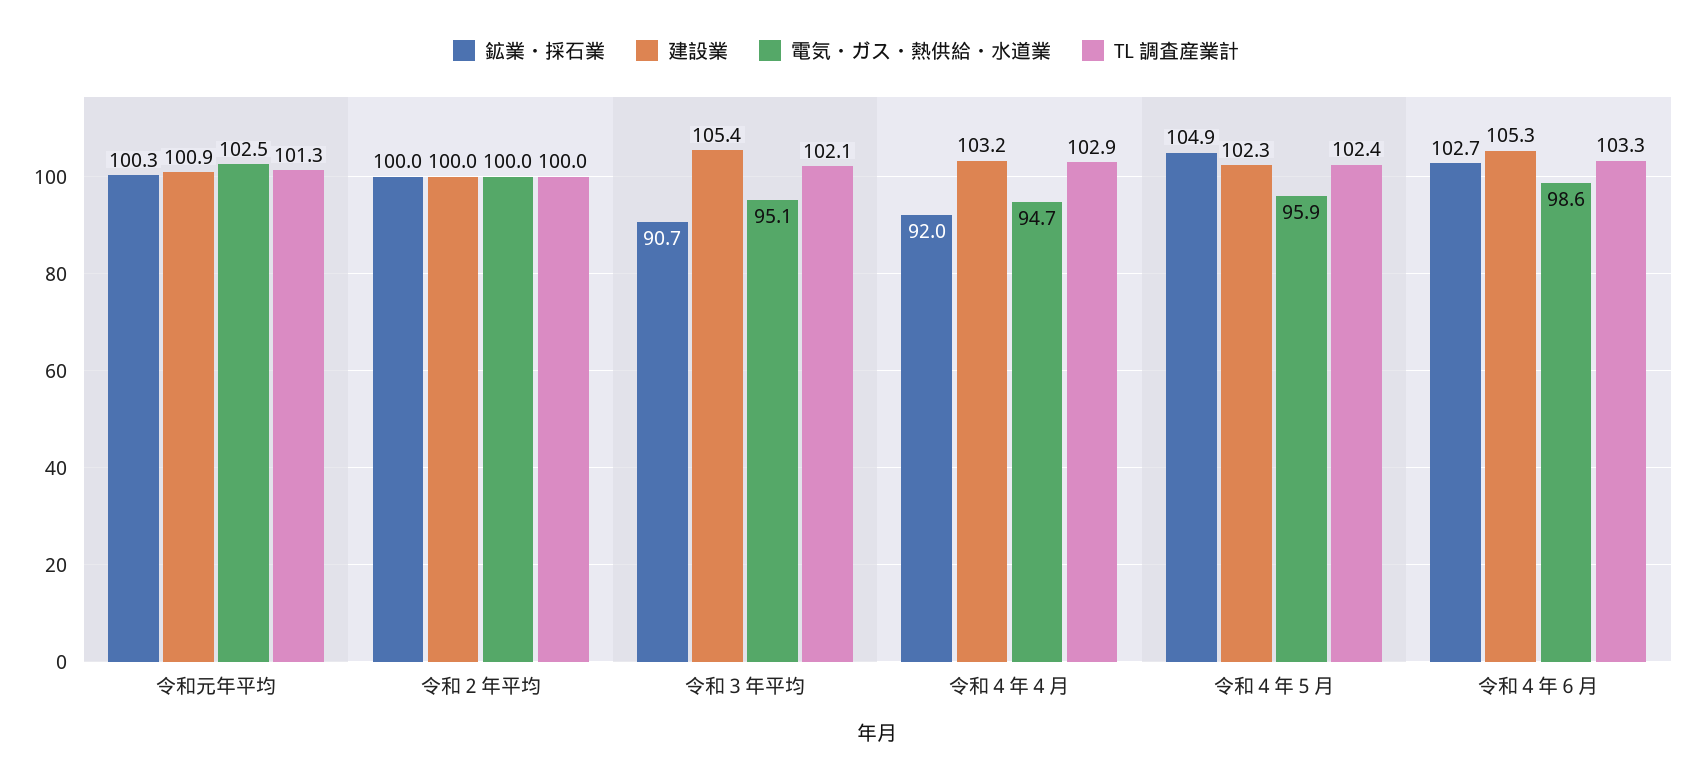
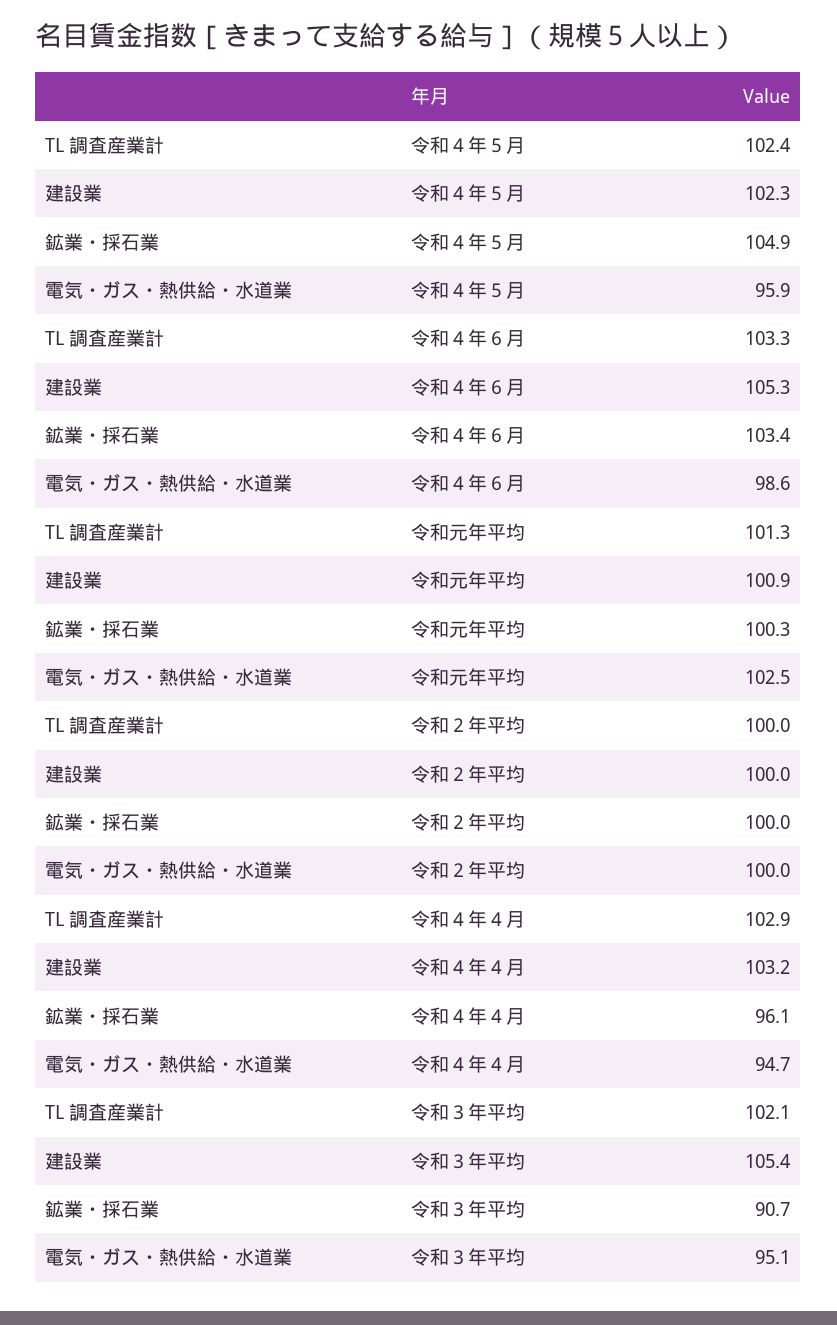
鉱業・採石業, 令和４年４月: 92 -> 96.1
鉱業・採石業, 令和４年６月: 102.7 -> 103.4

